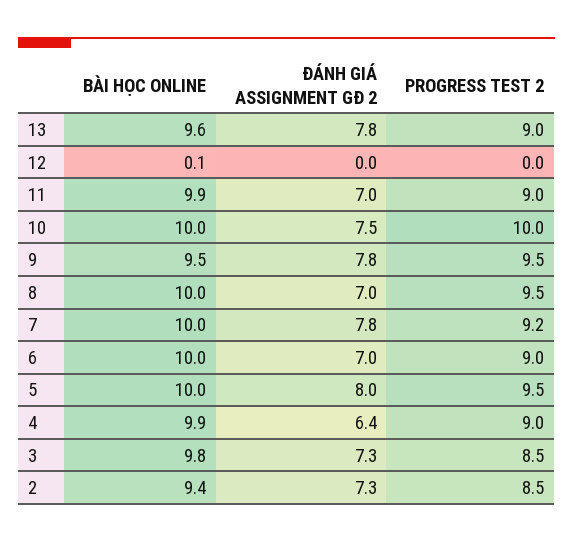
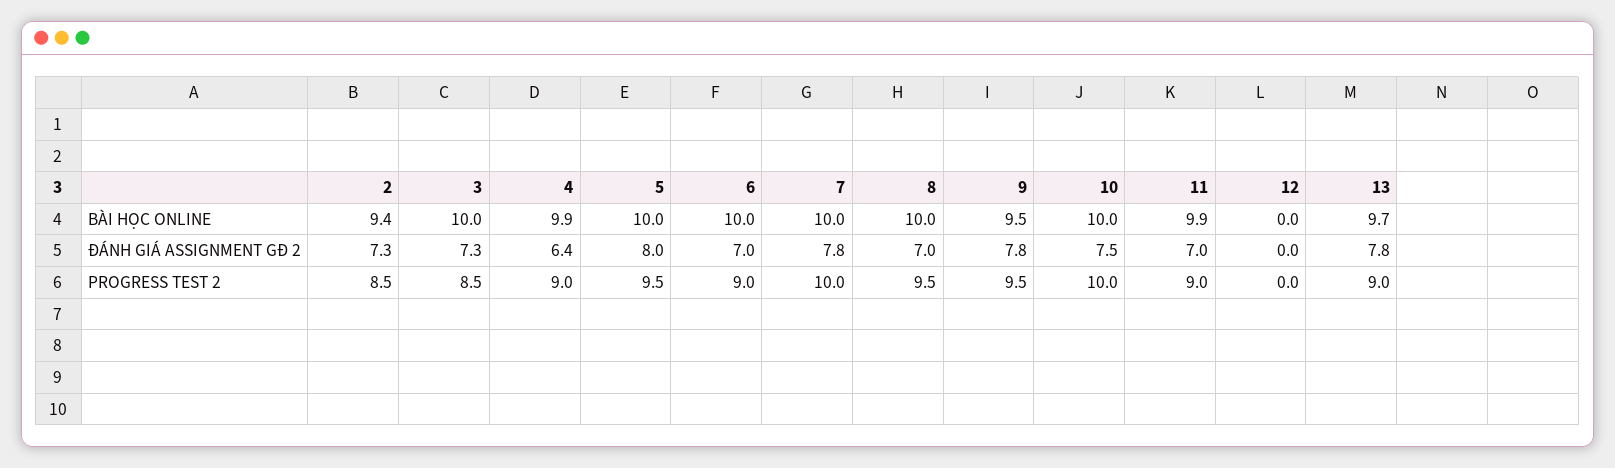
BÀI HỌC ONLINE, 13: 9.6 -> 9.7
BÀI HỌC ONLINE, 12: 0.1 -> 0
PROGRESS TEST 2, 7: 9.2 -> 10
BÀI HỌC ONLINE, 3: 9.8 -> 10

